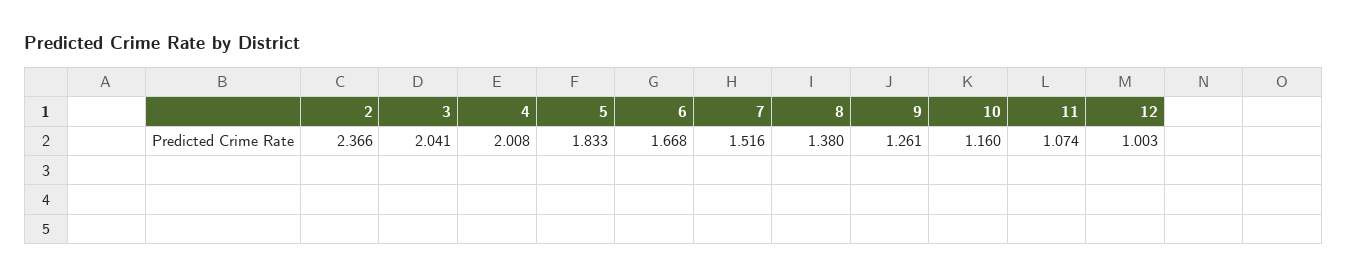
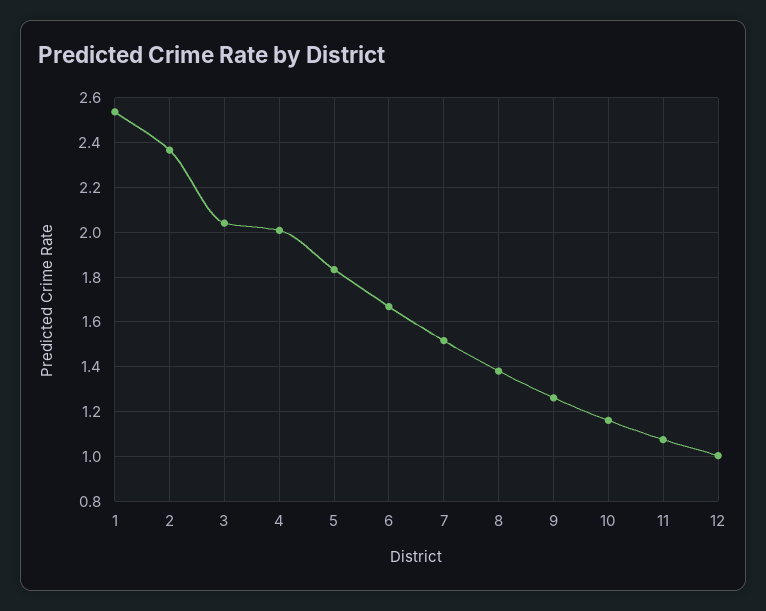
1: none -> 2.55

